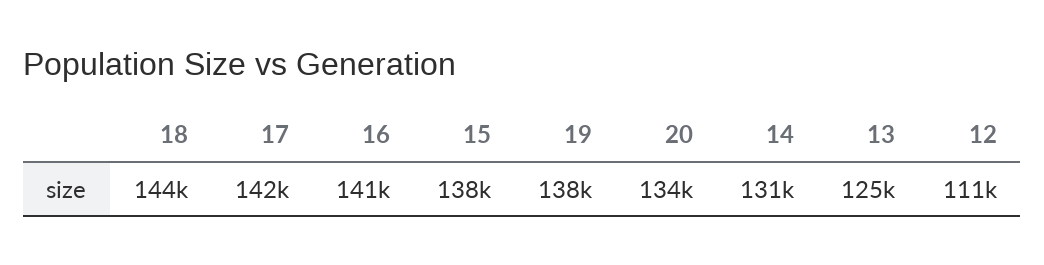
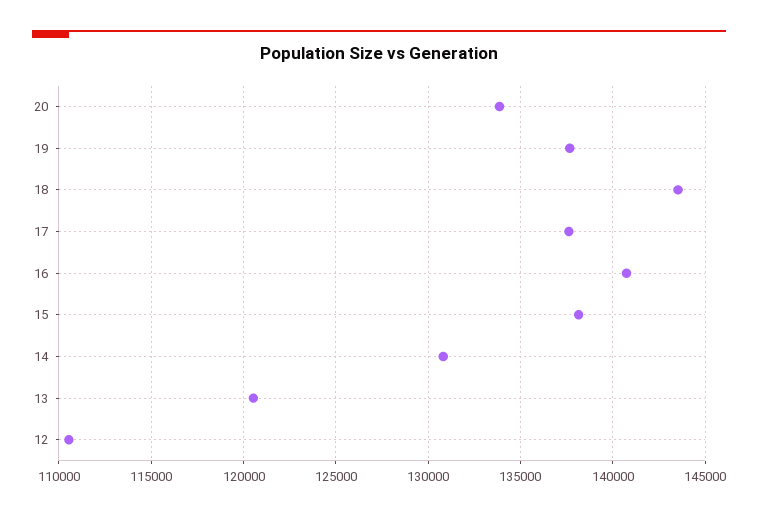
17: 142000 -> 137500
13: 125000 -> 120500

